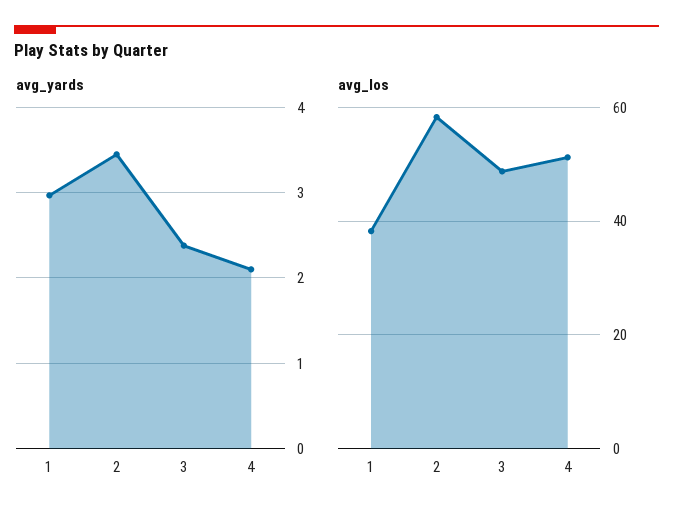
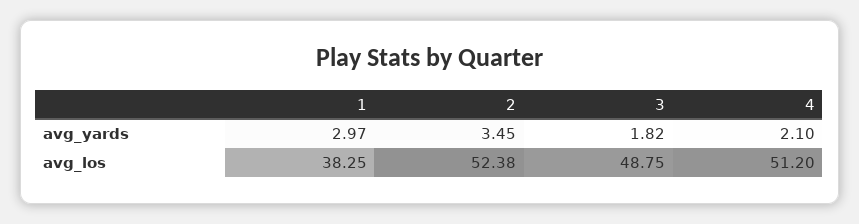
avg_yards, 3: 2.4 -> 1.82
avg_los, 2: 58 -> 52.38

